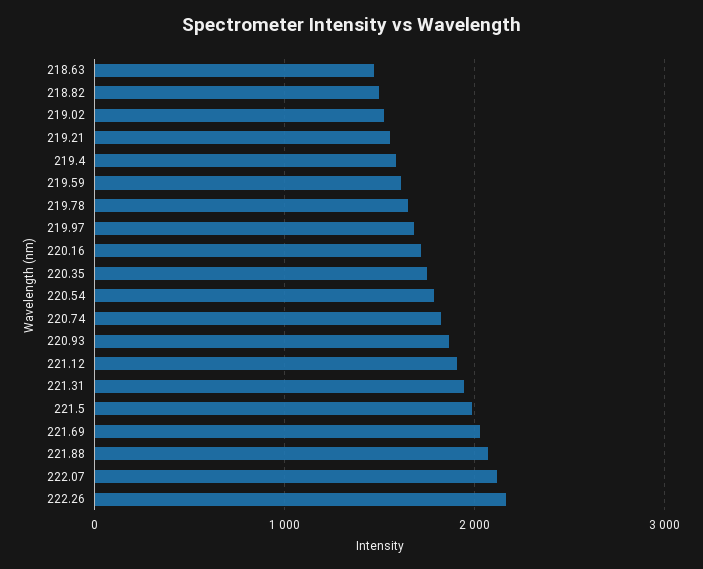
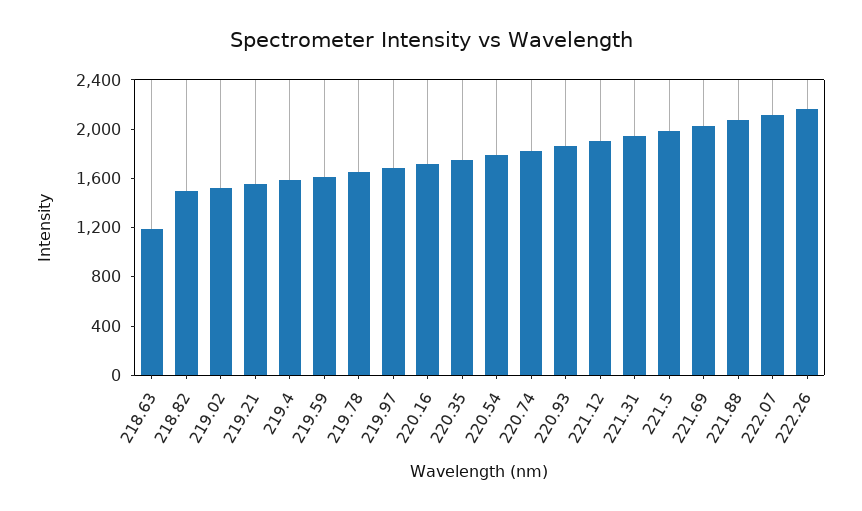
218.63: 1500 -> 1200

